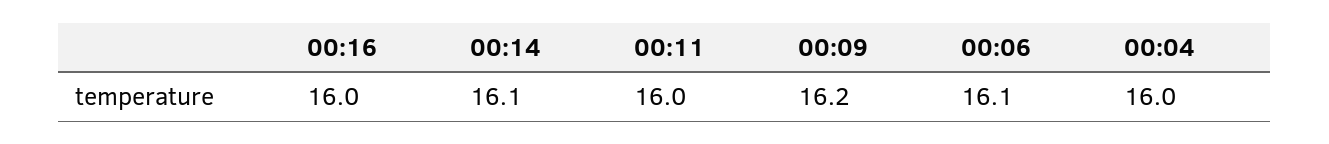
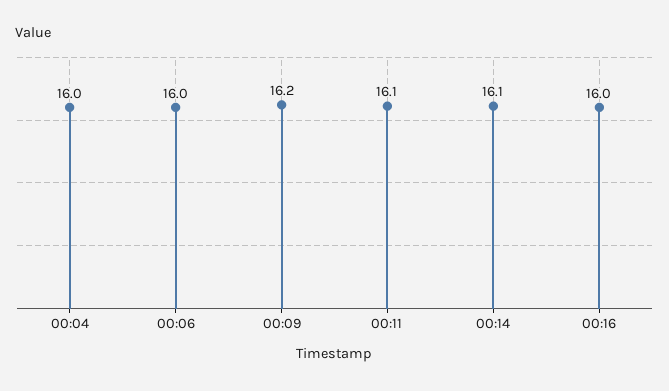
00:11: 16 -> 16.1
00:06: 16.1 -> 16

